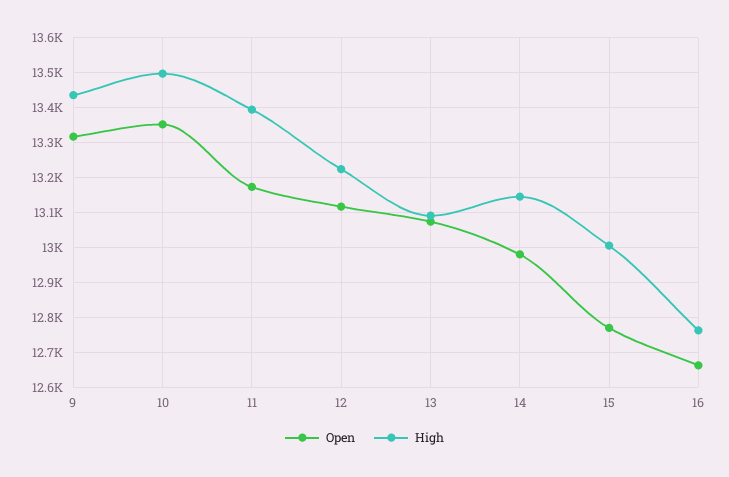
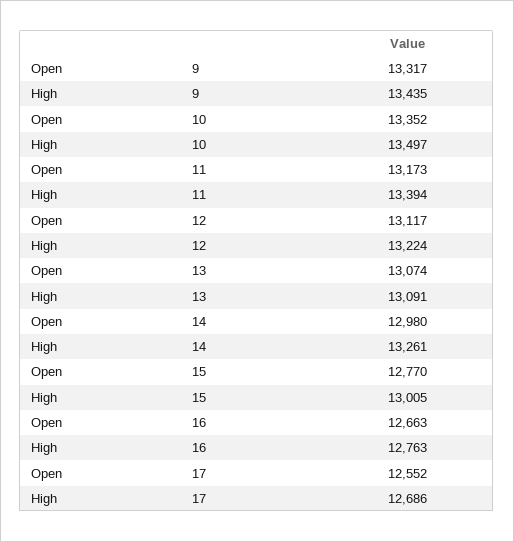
High, 14: 13140 -> 13261
Open, 17: none -> 12552
High, 17: none -> 12686

